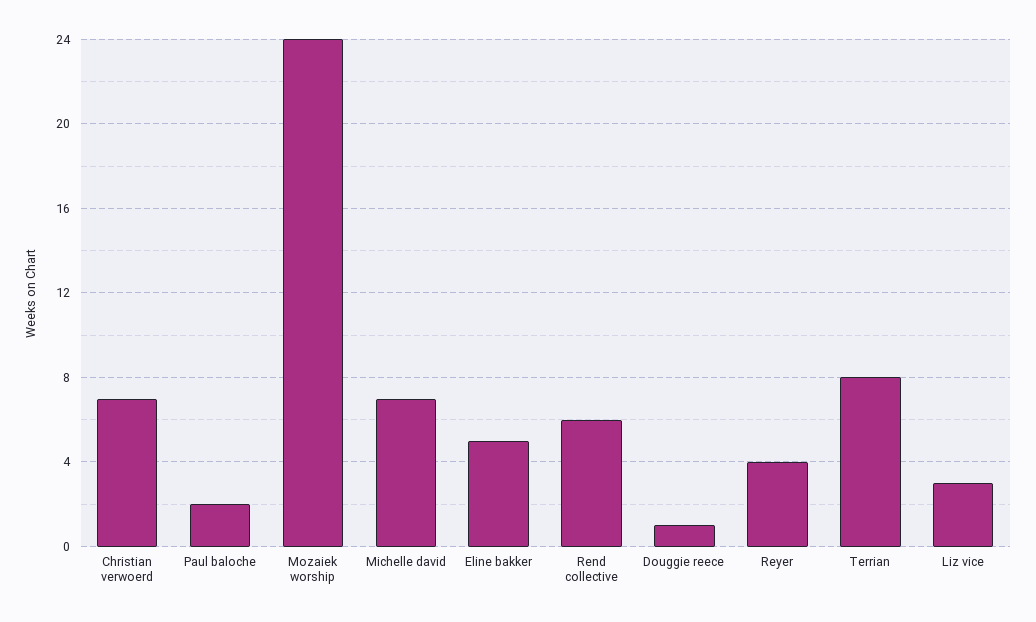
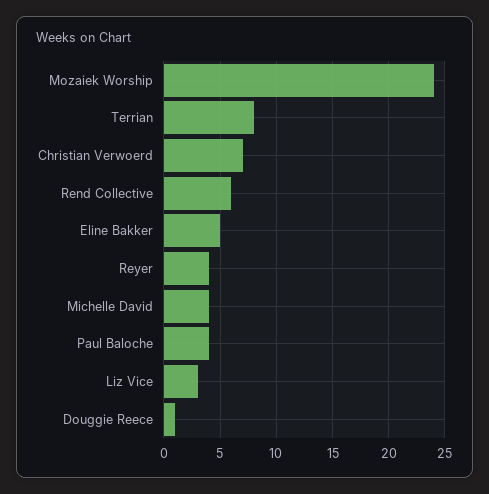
Paul baloche: 2 -> 4
Michelle david: 7 -> 4

